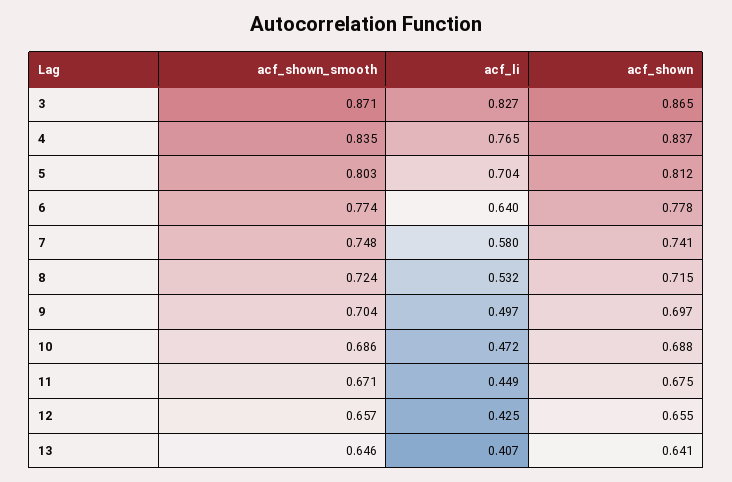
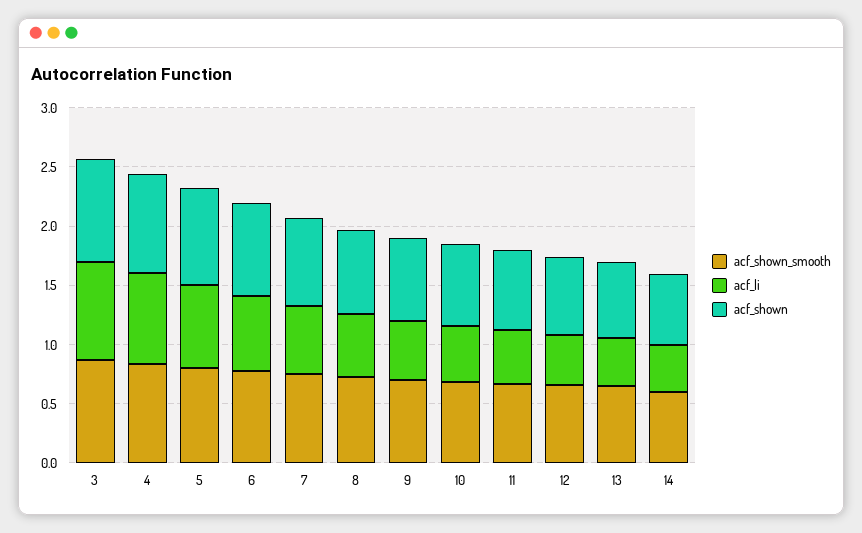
acf_shown_smooth, 14: none -> 0.6
acf_li, 14: none -> 0.4
acf_shown, 14: none -> 0.6

